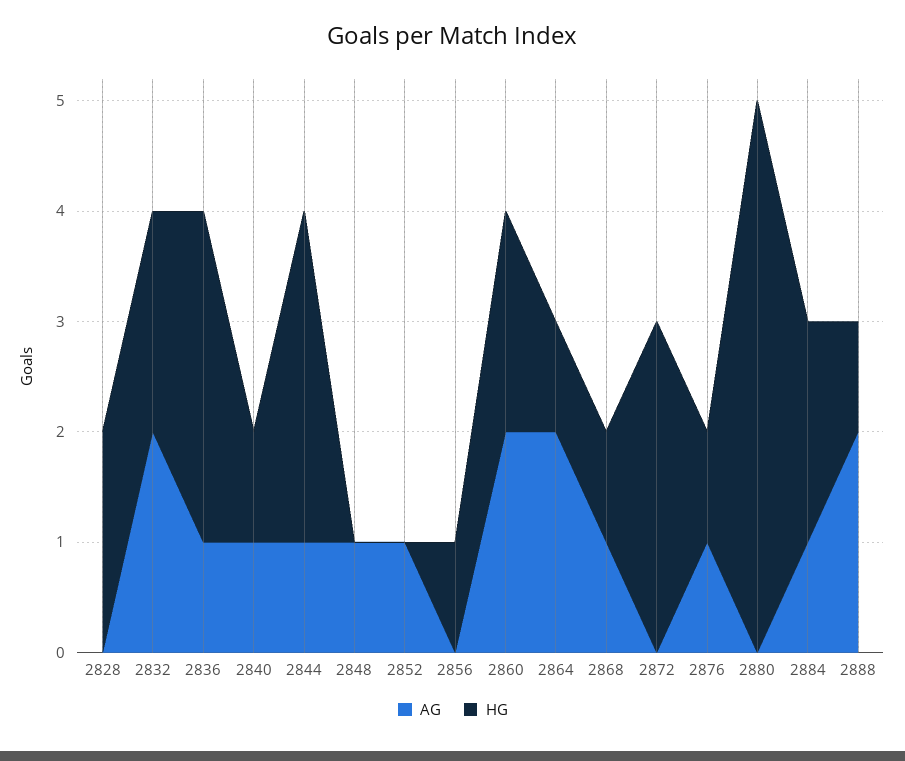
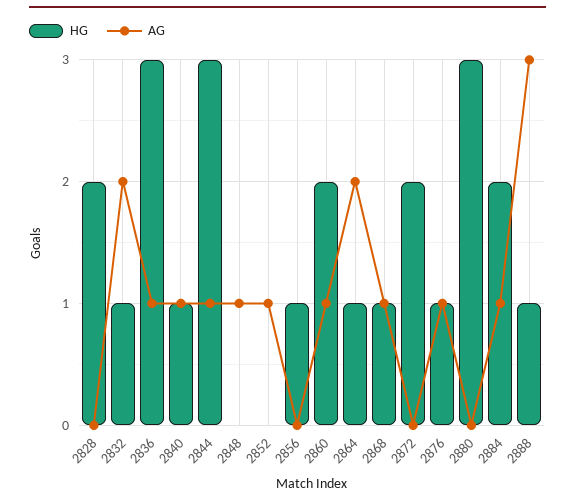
HG, 2832: 2 -> 1
AG, 2860: 2 -> 1
HG, 2872: 3 -> 2
HG, 2880: 5 -> 3
AG, 2888: 2 -> 3

